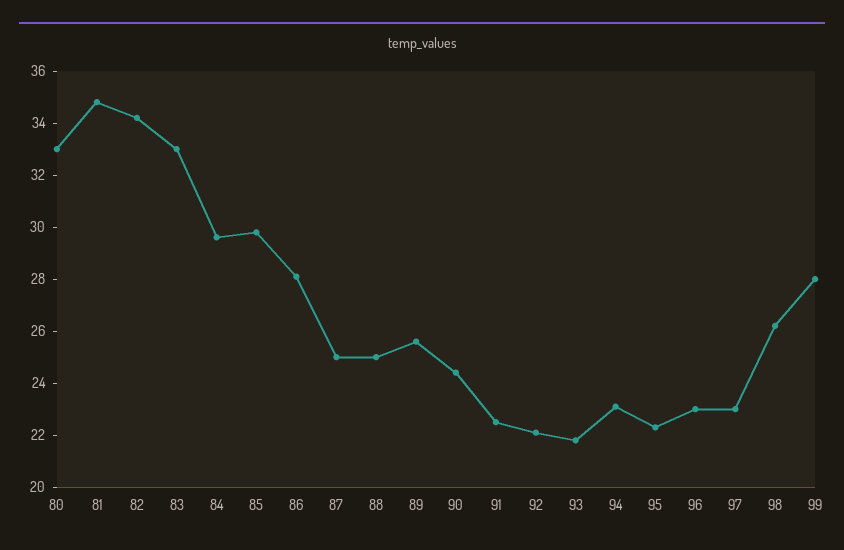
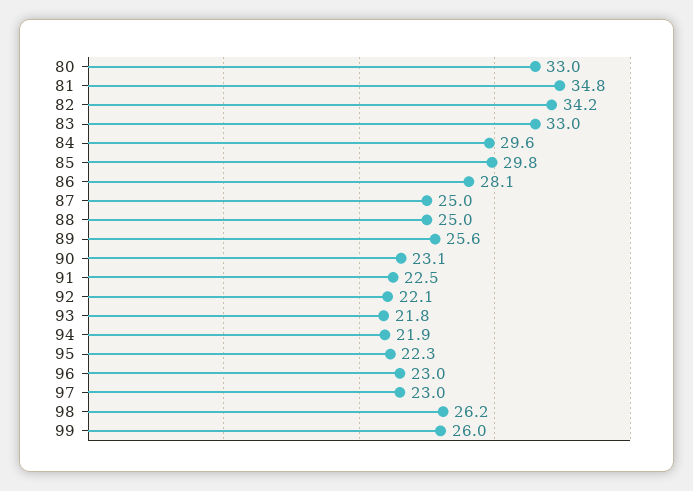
90: 24.5 -> 23.1
94: 23 -> 21.9
99: 28 -> 26

